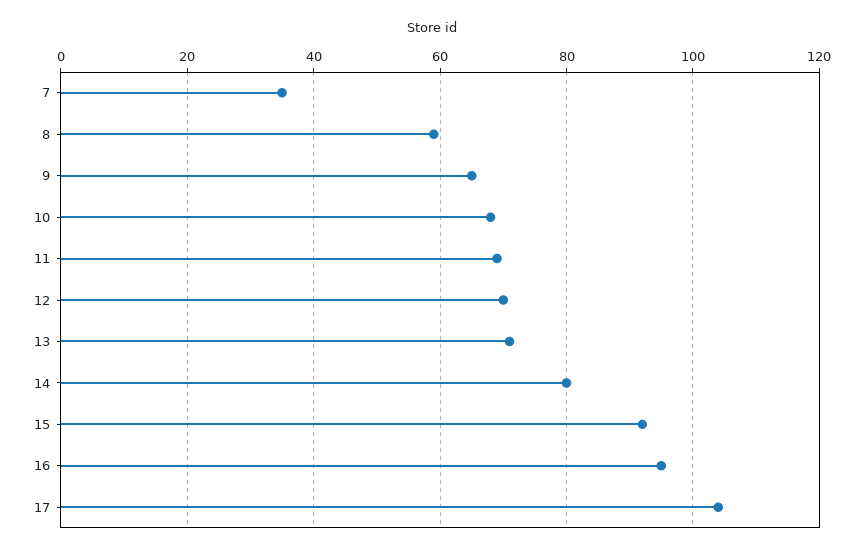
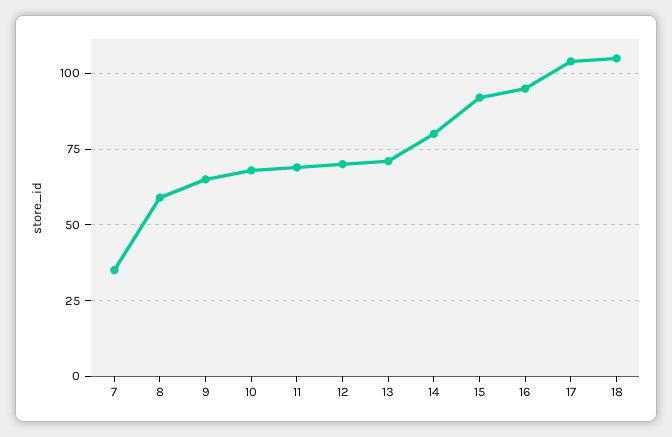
18: none -> 105

